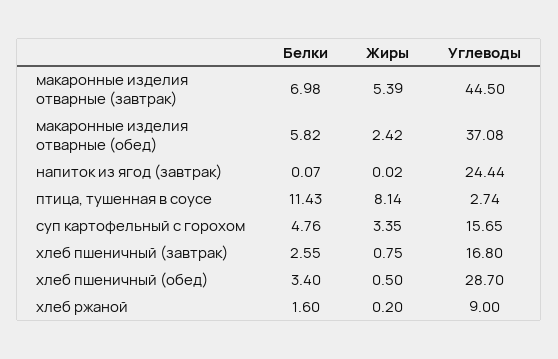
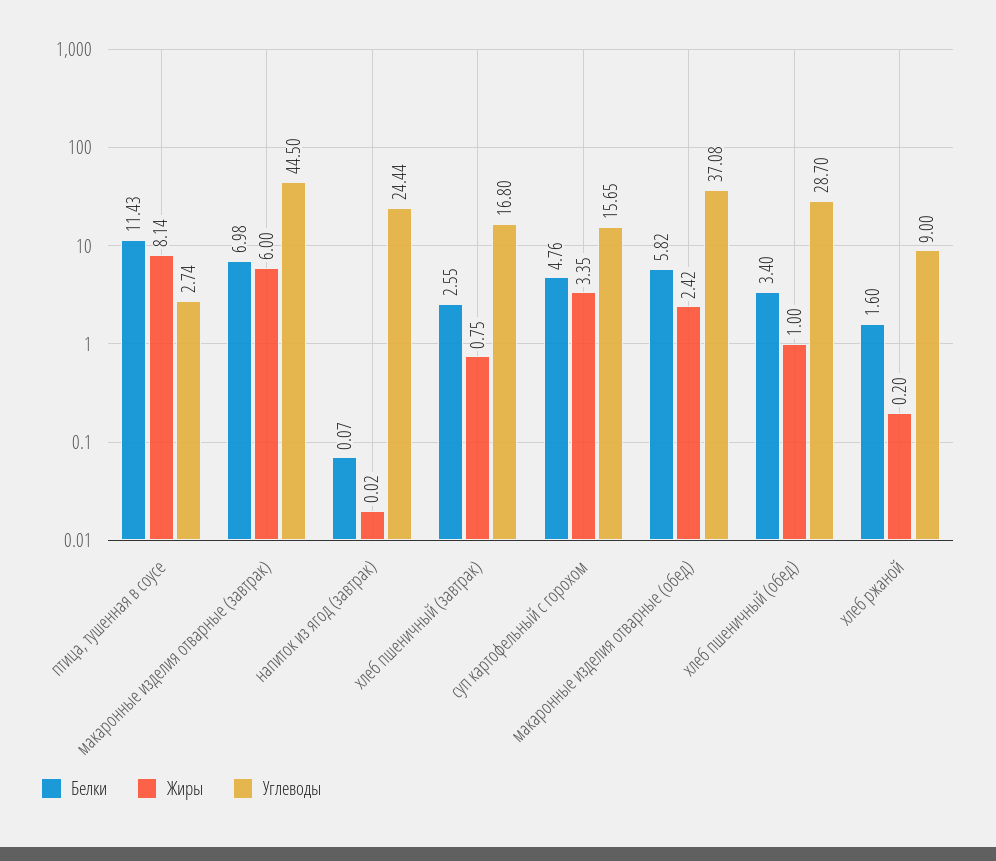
Жиры, макаронные изделия отварные (завтрак): 5.39 -> 6
Жиры, хлеб пшеничный (обед): 0.5 -> 1

